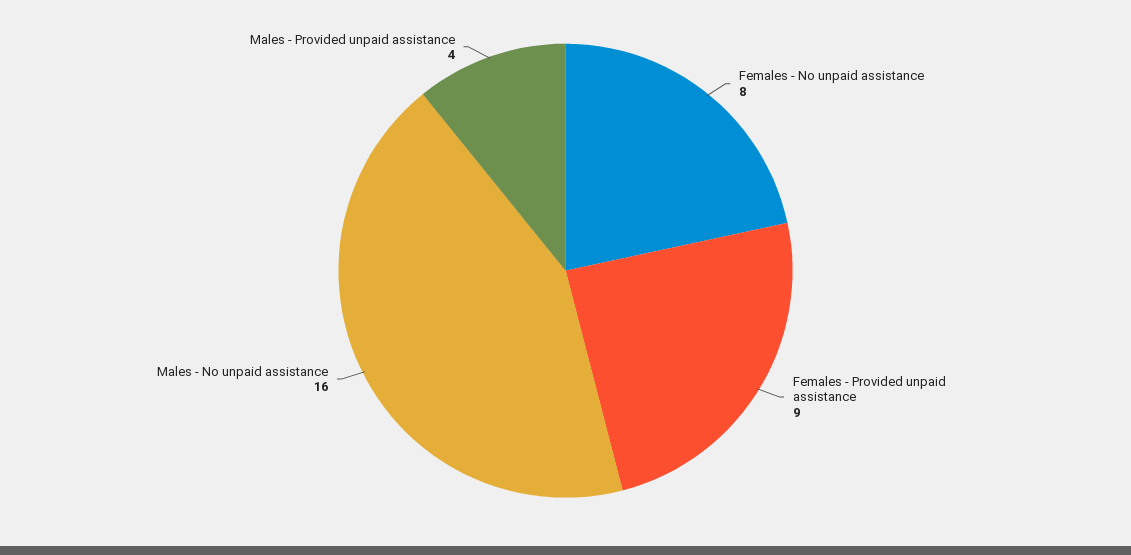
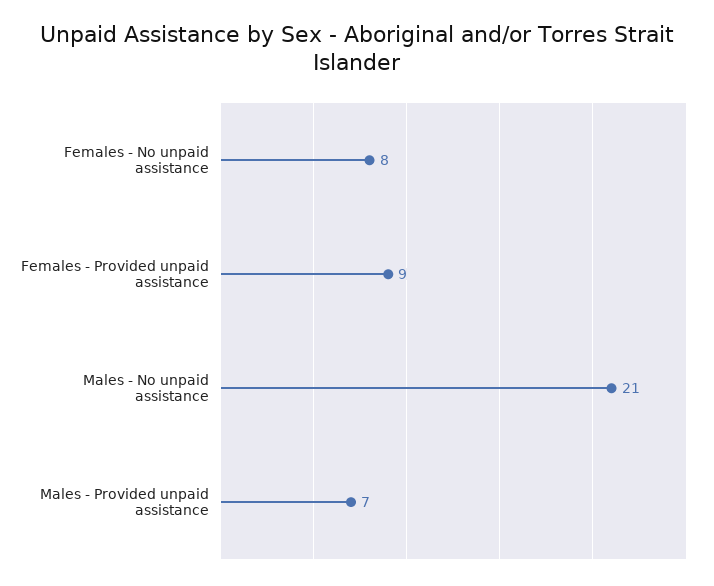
Males - No unpaid assistance: 16 -> 21
Males - Provided unpaid assistance: 4 -> 7

